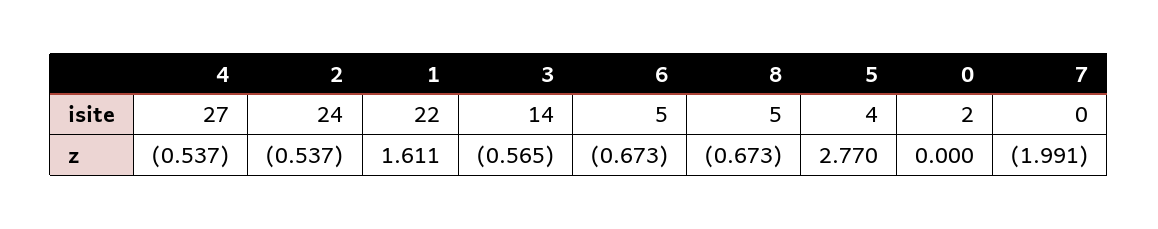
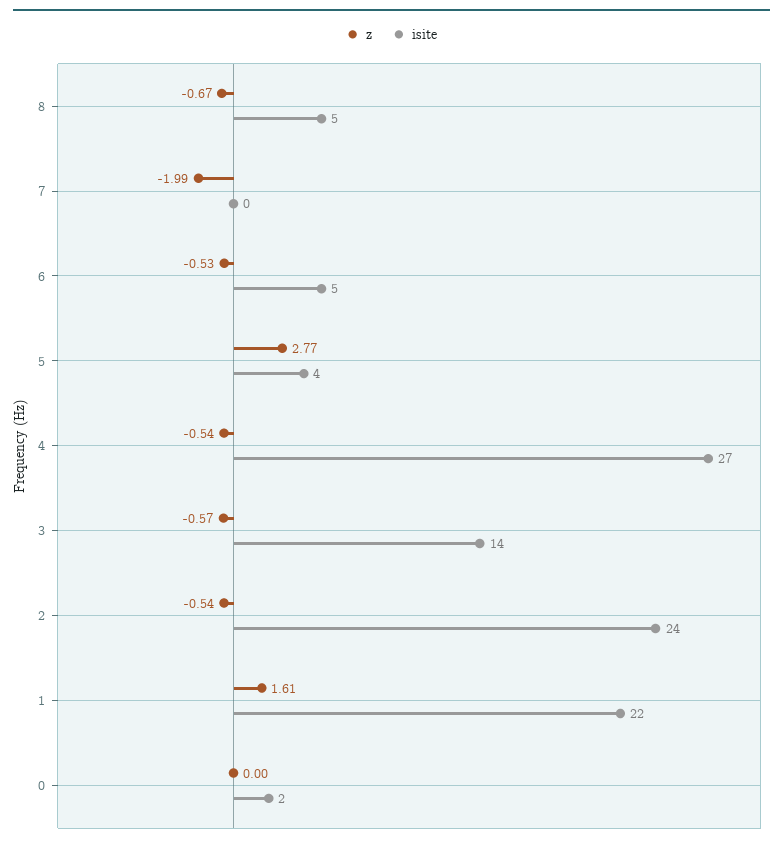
z, 6: -0.673 -> -0.53

